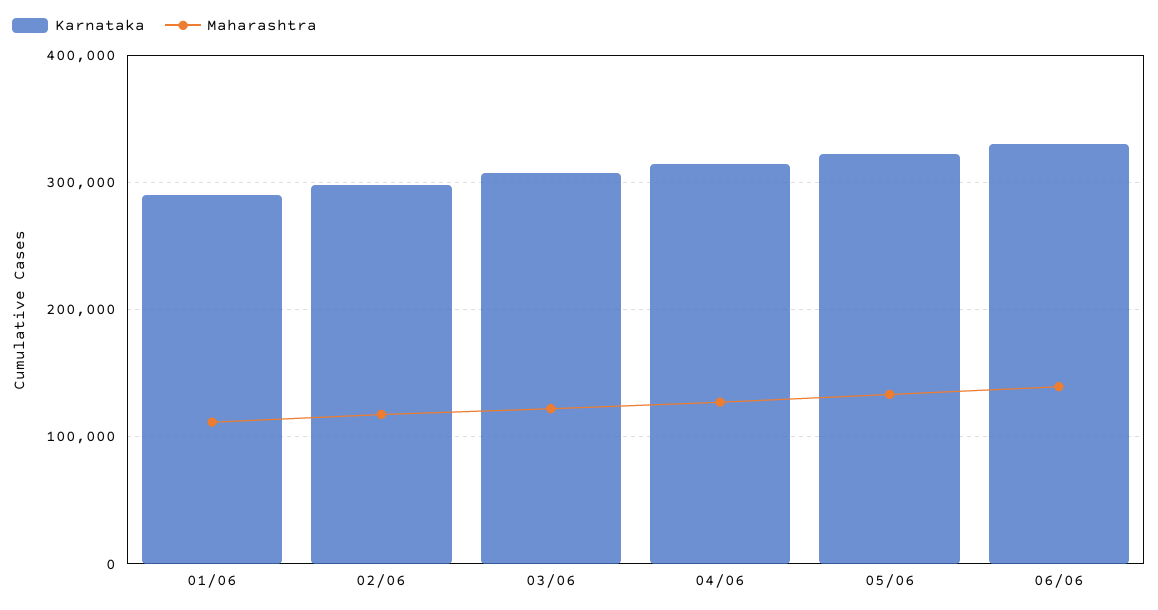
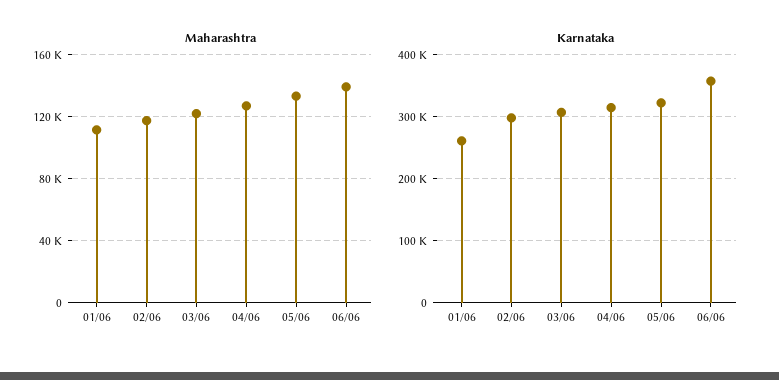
Karnataka, 01/06: 290000 -> 260000
Karnataka, 06/06: 330000 -> 360000

